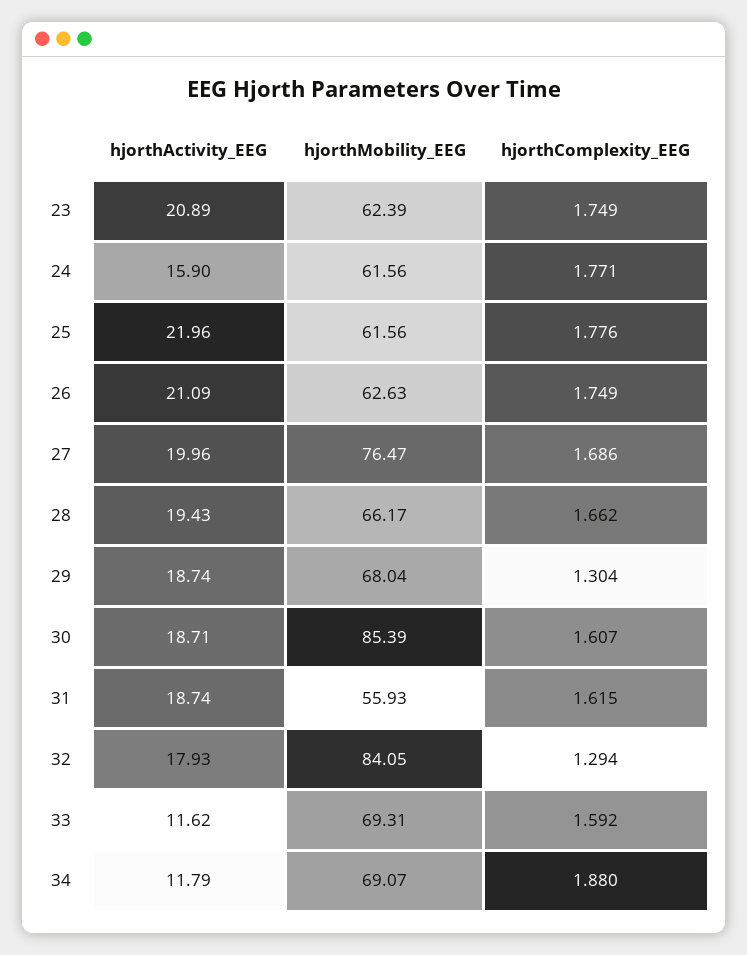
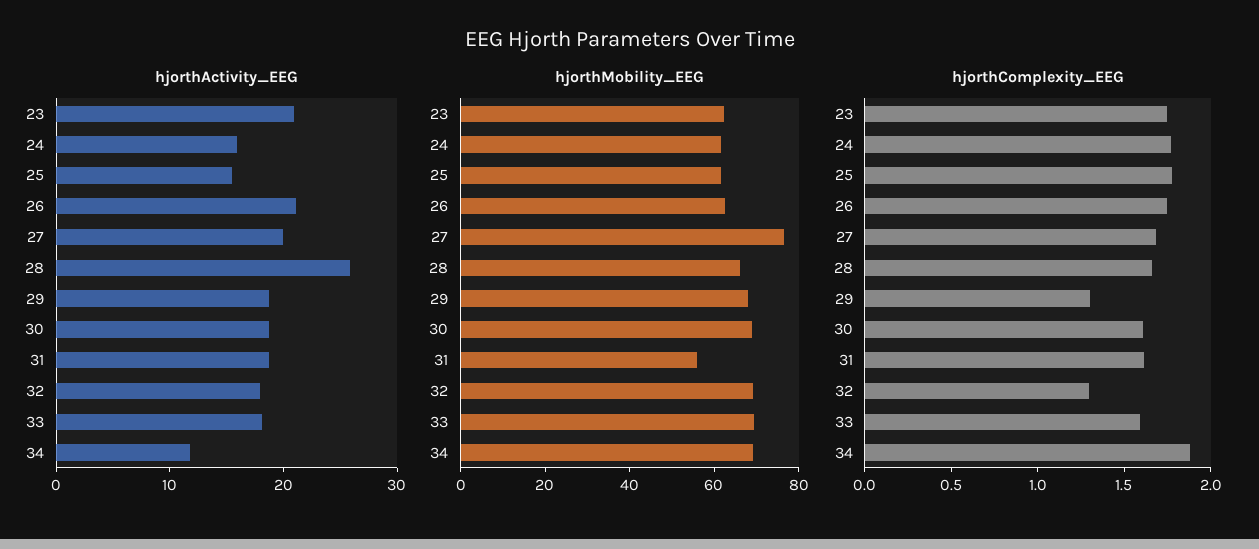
hjorthActivity_EEG, 25: 21.96 -> 16
hjorthActivity_EEG, 28: 19.43 -> 26
hjorthMobility_EEG, 30: 85.39 -> 70
hjorthMobility_EEG, 32: 84.05 -> 70
hjorthActivity_EEG, 33: 11.62 -> 18

